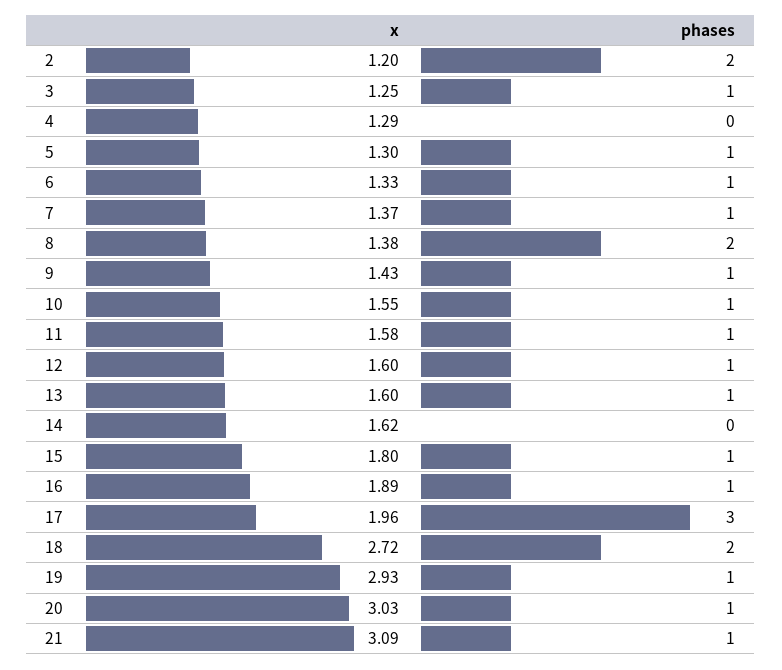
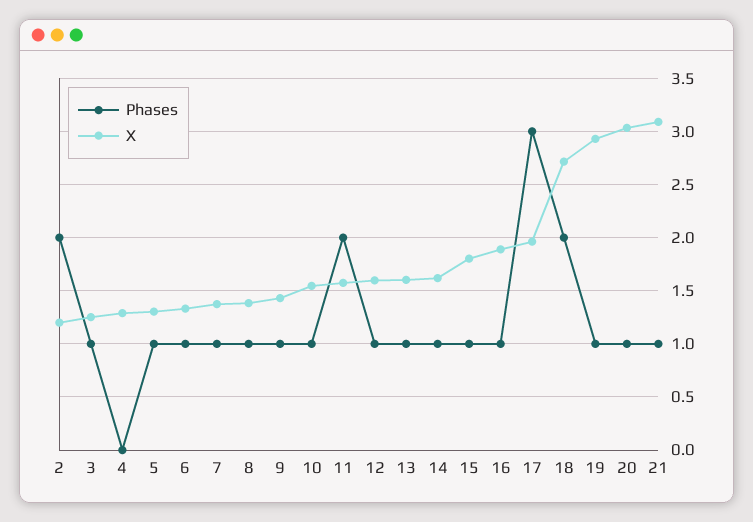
phases, 8: 2 -> 1
phases, 11: 1 -> 2
phases, 14: 0 -> 1

